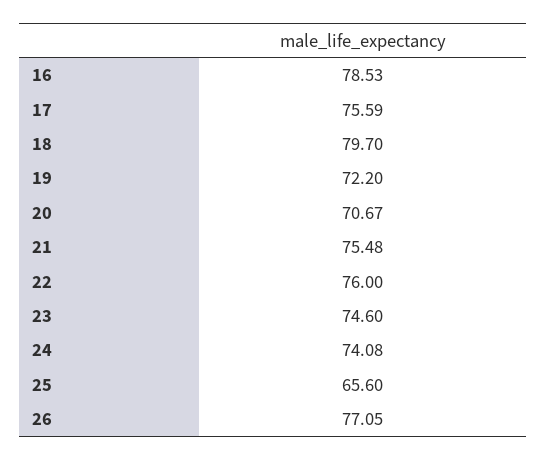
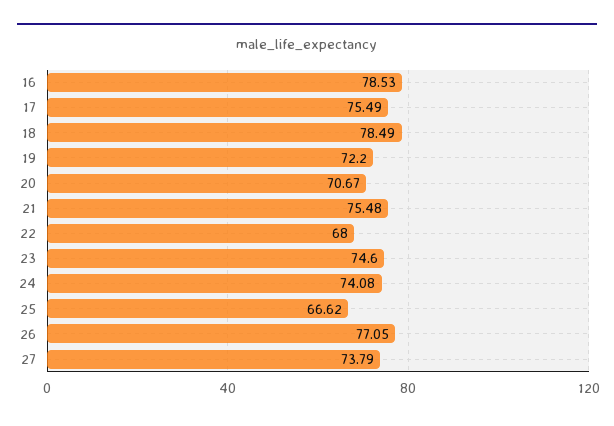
17: 75.59 -> 75.49
18: 79.7 -> 78.49
22: 76 -> 68
25: 65.6 -> 66.62
27: none -> 73.79

